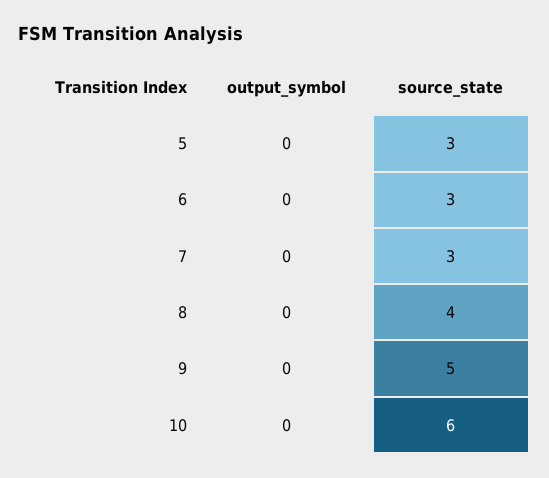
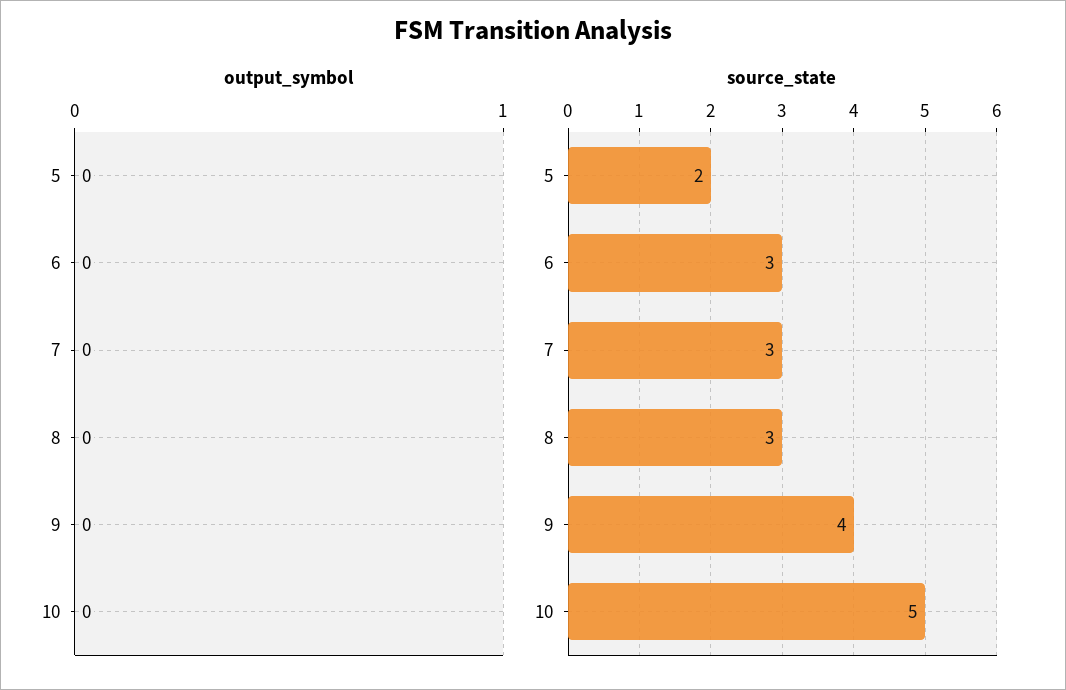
source_state, 5: 3 -> 2
source_state, 8: 4 -> 3
source_state, 9: 5 -> 4
source_state, 10: 6 -> 5

